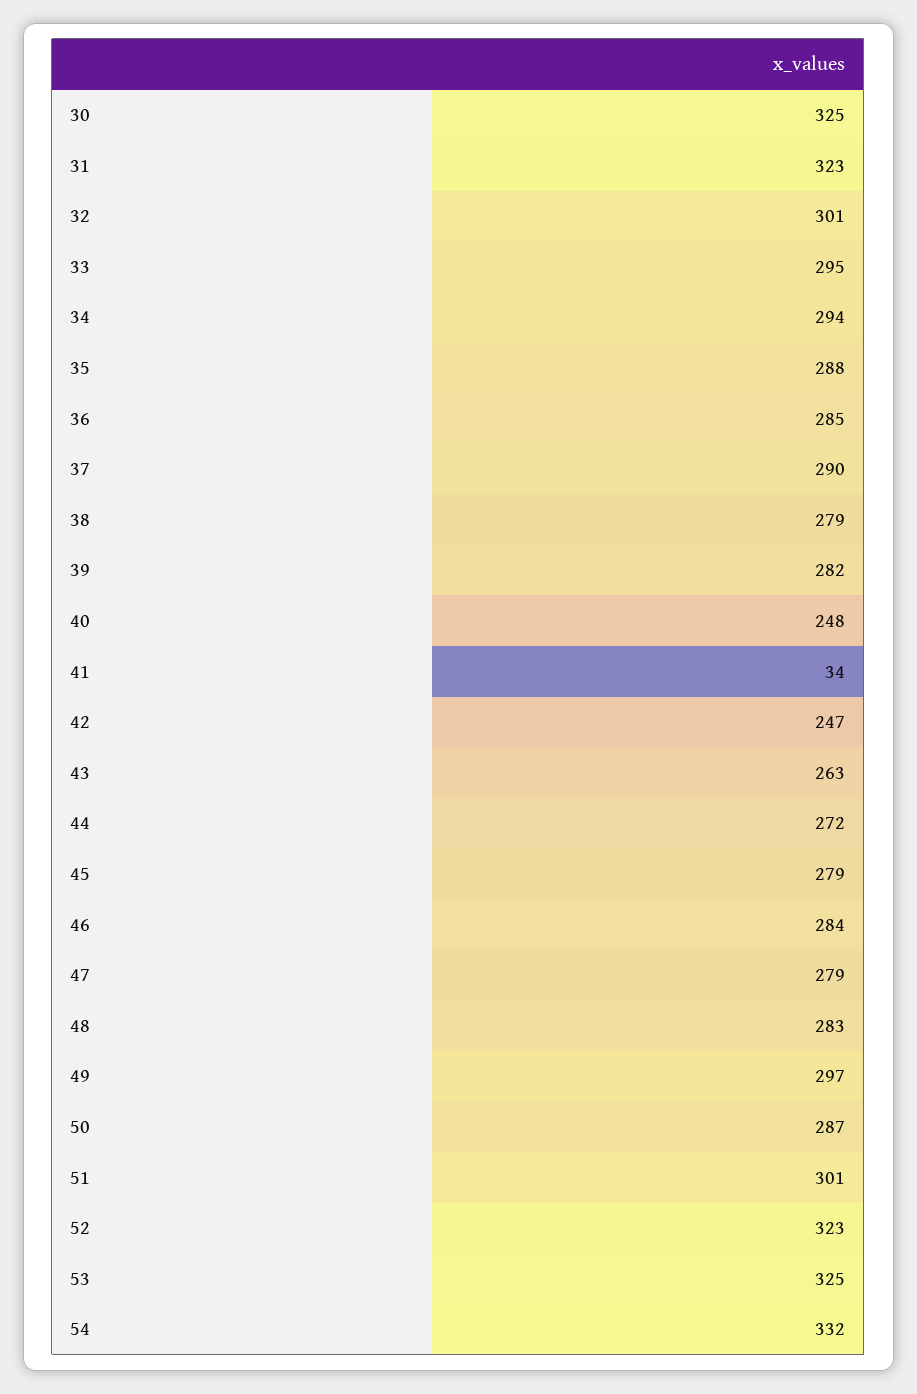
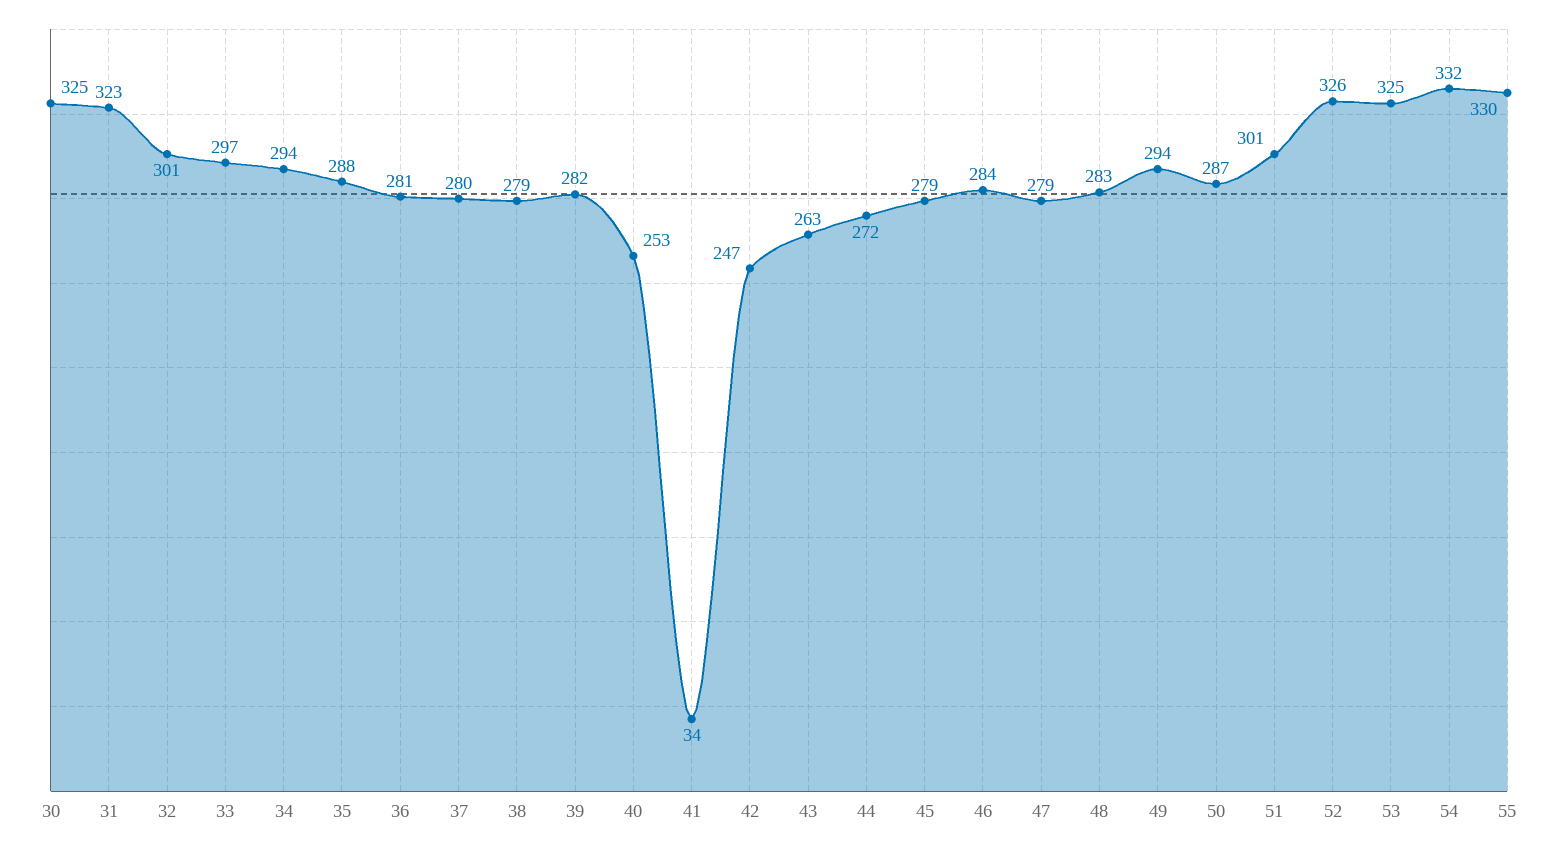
33: 295 -> 297
36: 285 -> 281
37: 290 -> 280
40: 248 -> 253
49: 297 -> 294
52: 323 -> 326
55: none -> 330

